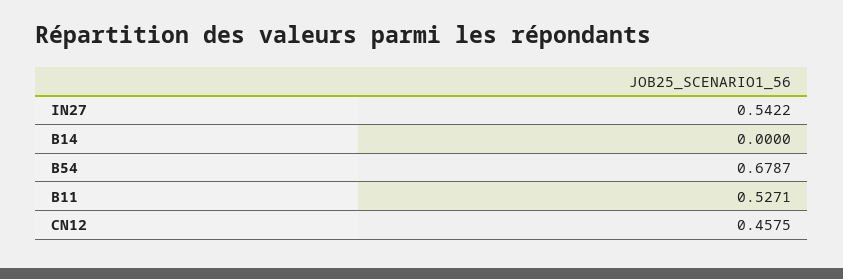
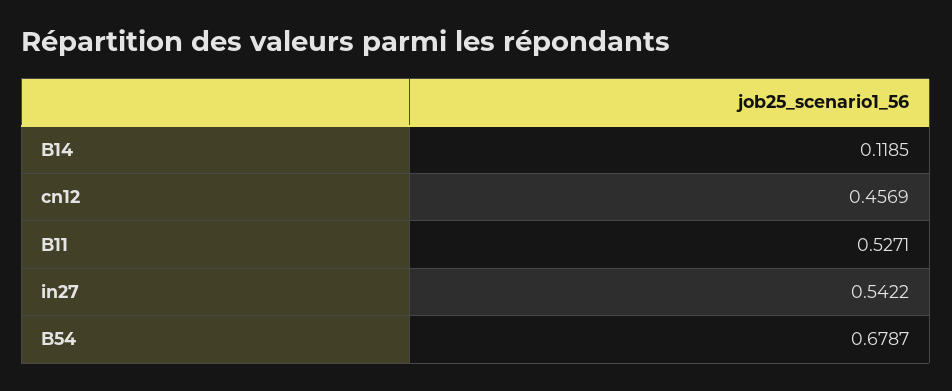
B14: 0 -> 0.1185
CN12: 0.4575 -> 0.4569

